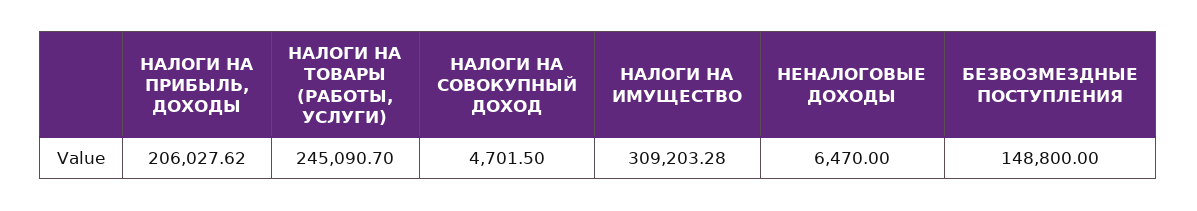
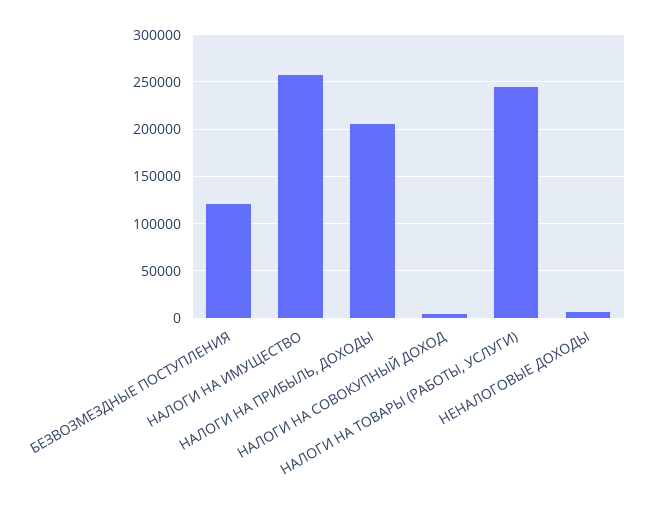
НАЛОГИ НА ИМУЩЕСТВО: 309203.28 -> 260000
БЕЗВОЗМЕЗДНЫЕ ПОСТУПЛЕНИЯ: 148800 -> 120000

